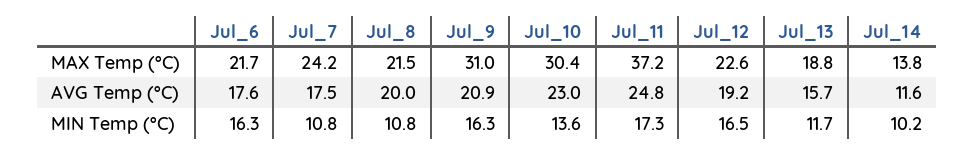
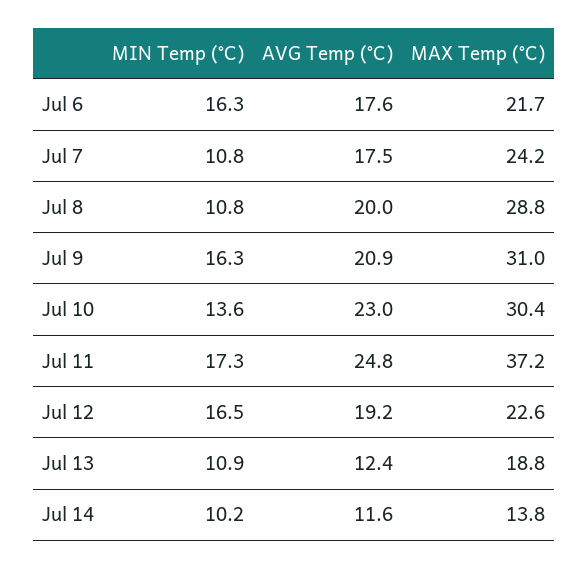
Jul_8, MAX Temp (°C): 21.5 -> 28.8
Jul_13, AVG Temp (°C): 15.7 -> 12.4
Jul_13, MIN Temp (°C): 11.7 -> 10.9

